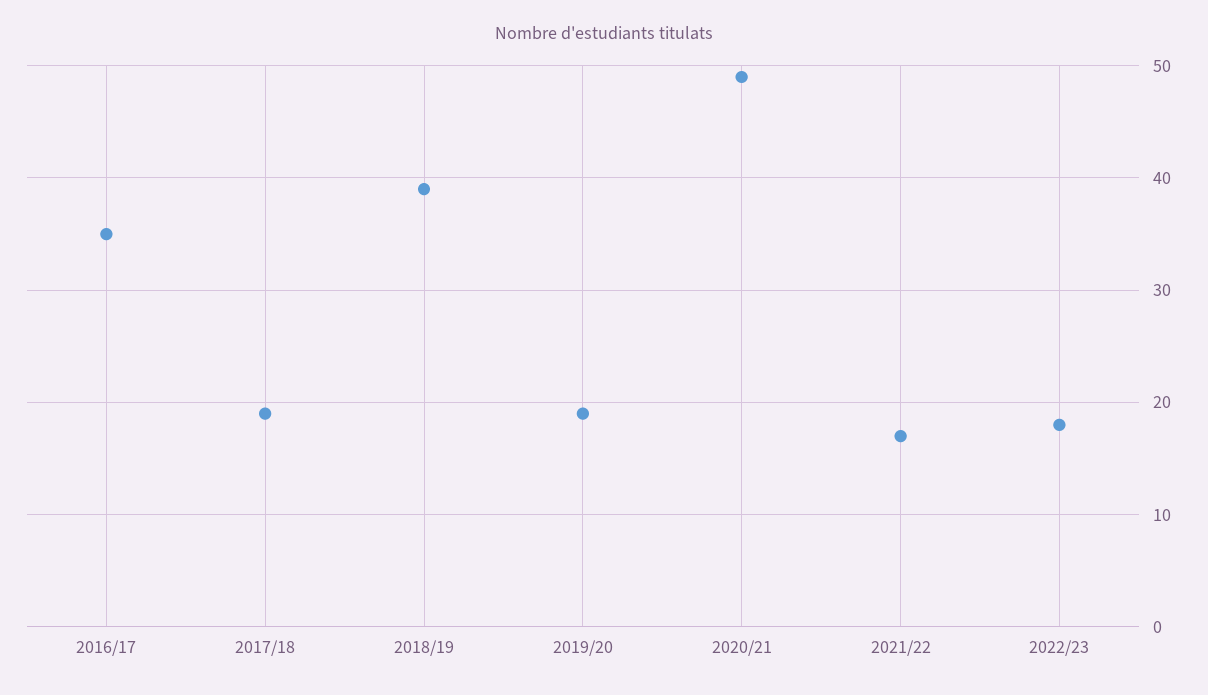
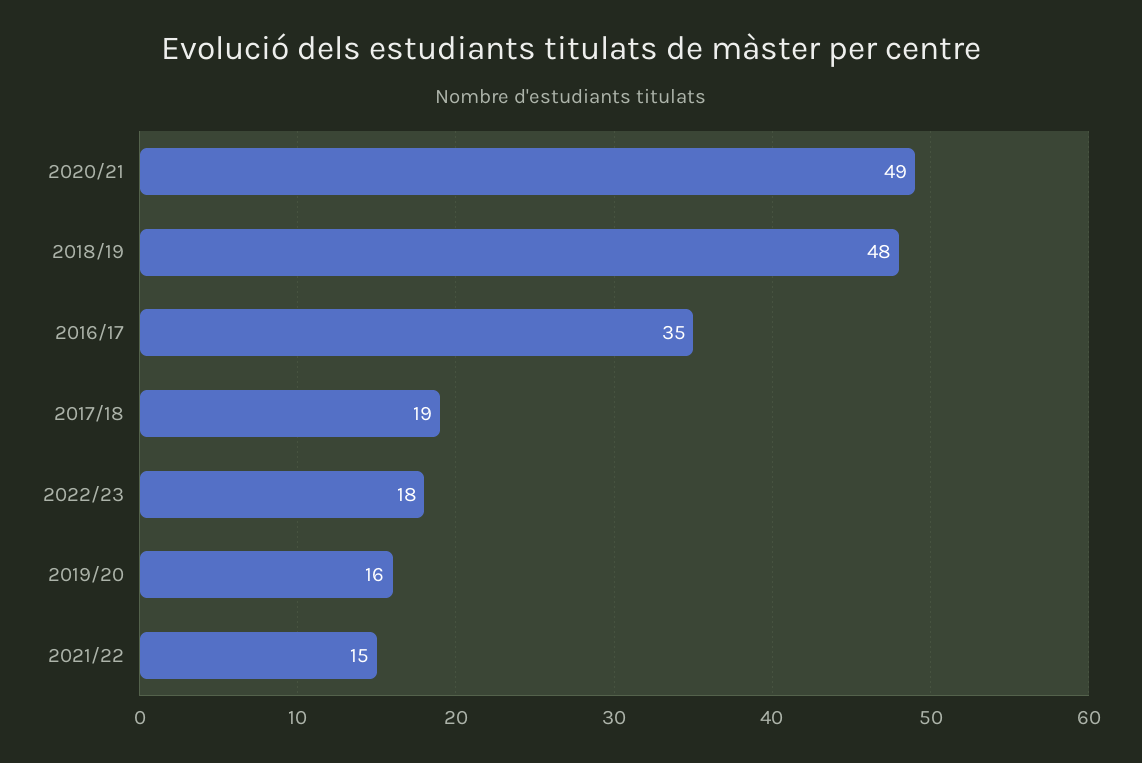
2018/19: 39 -> 48
2019/20: 19 -> 16
2021/22: 17 -> 15

